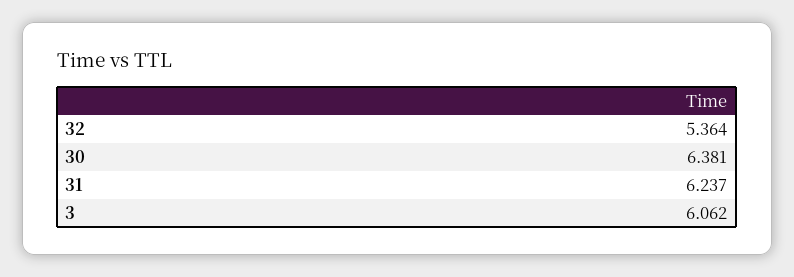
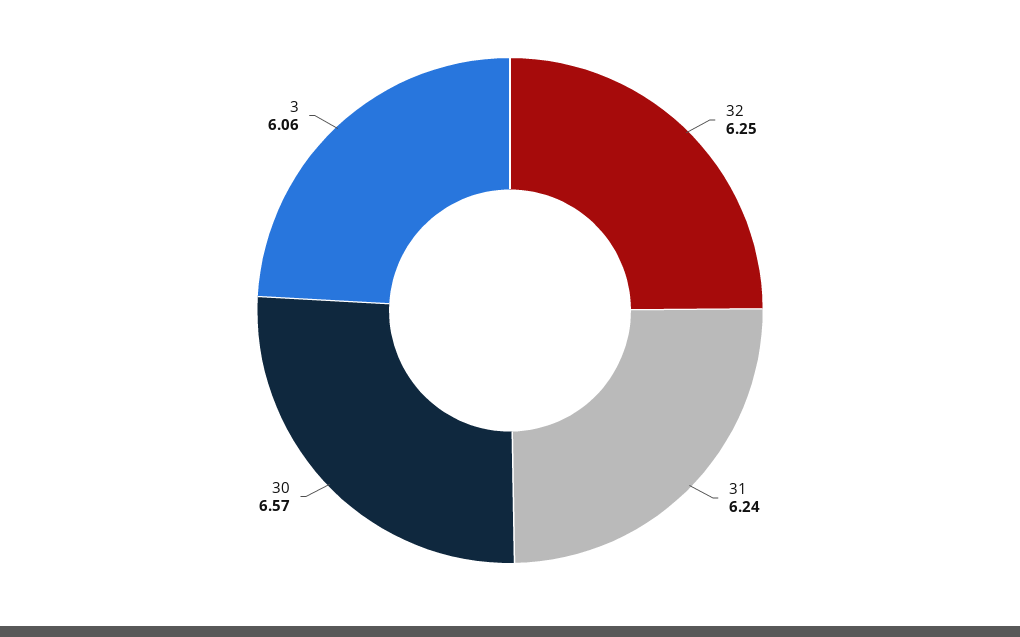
32: 5.364 -> 6.25
30: 6.381 -> 6.57

